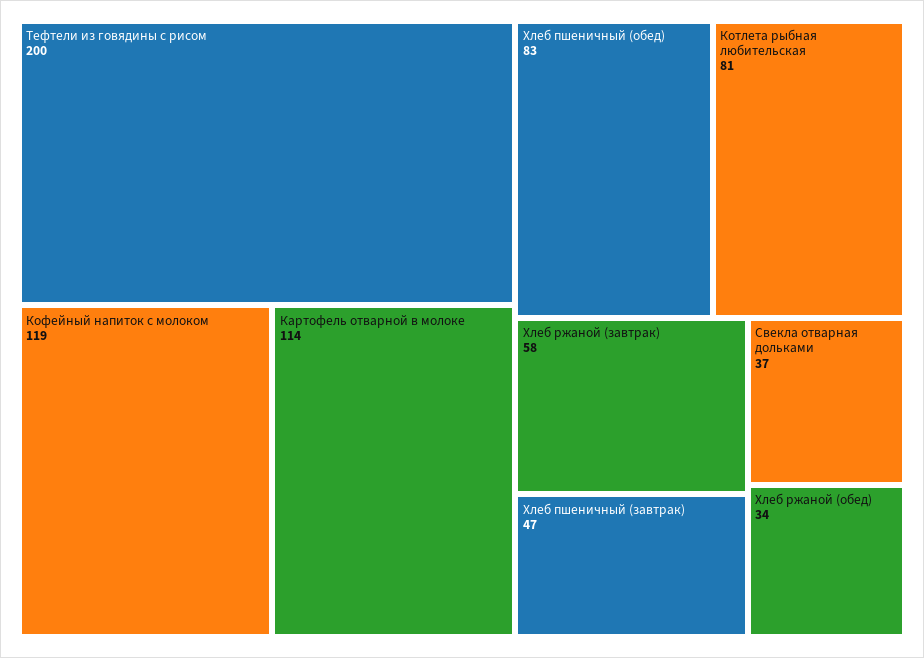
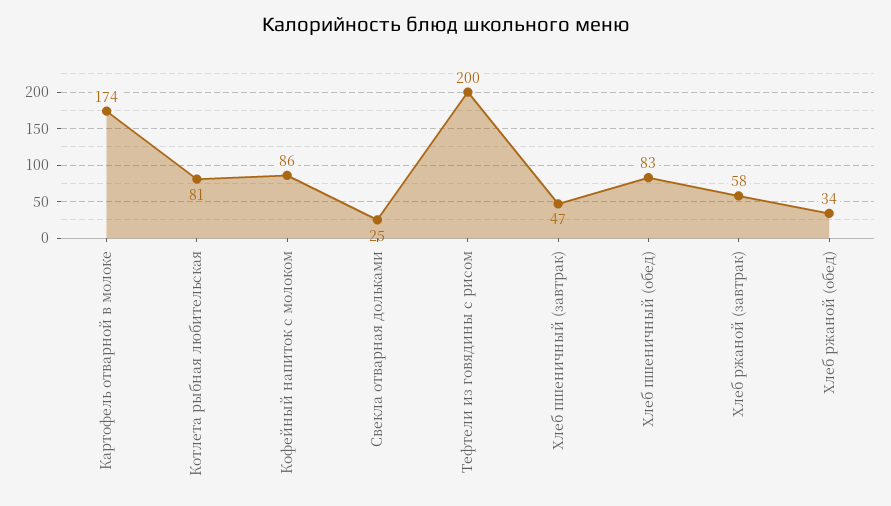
Кофейный напиток с молоком: 119 -> 86
Картофель отварной в молоке: 114 -> 174
Свекла отварная дольками: 37 -> 25

